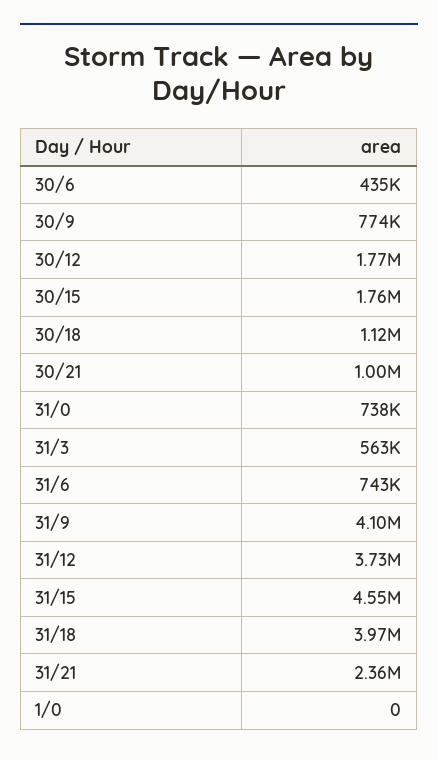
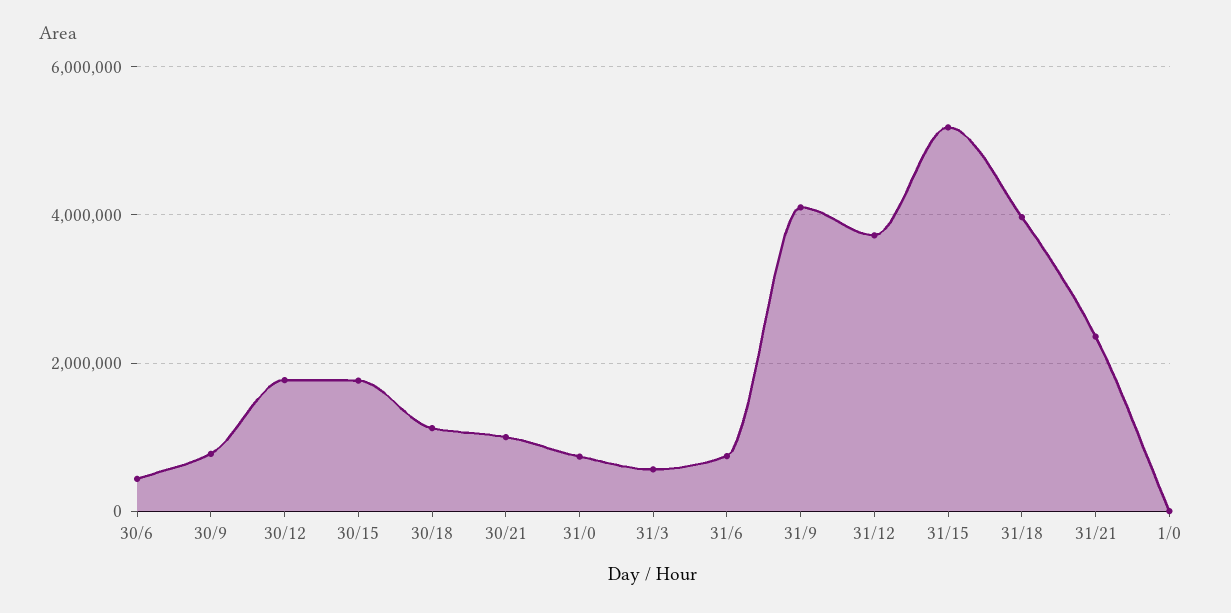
31/15: 4550000 -> 5200000

